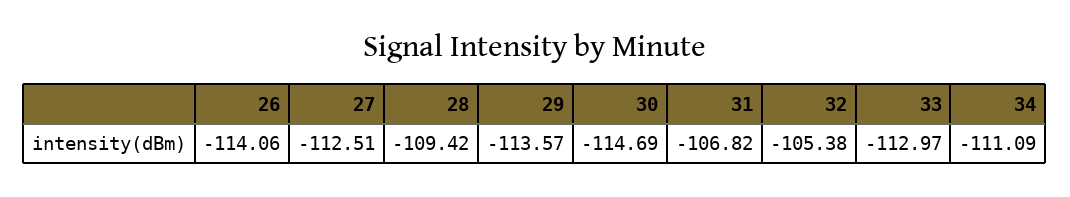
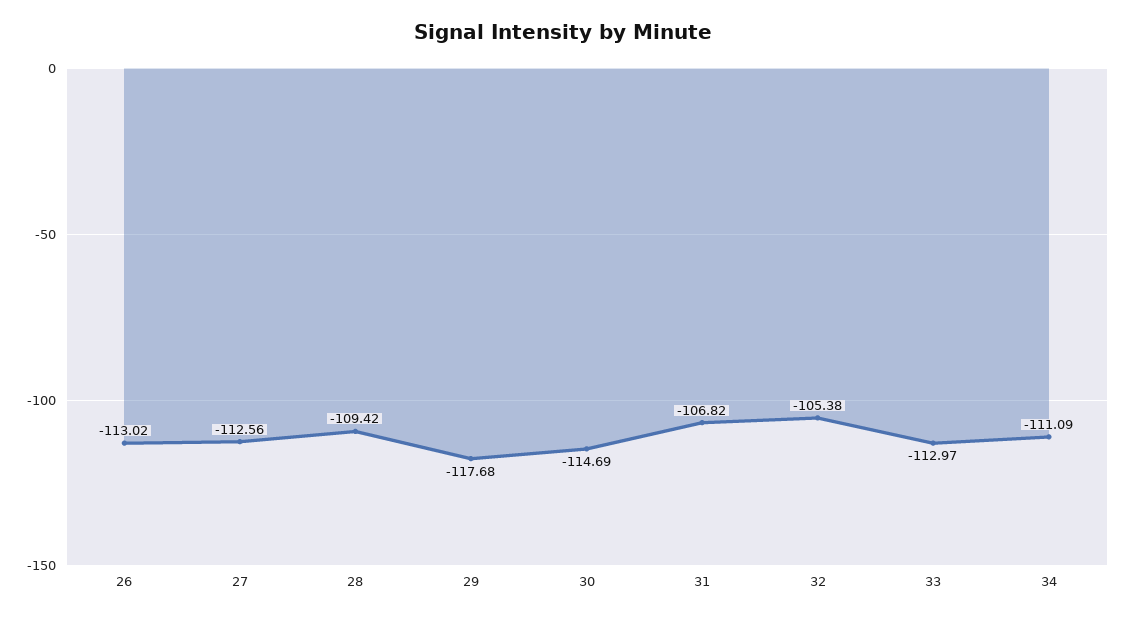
26: -114.06 -> -113.02
27: -112.51 -> -112.56
29: -113.57 -> -117.68

